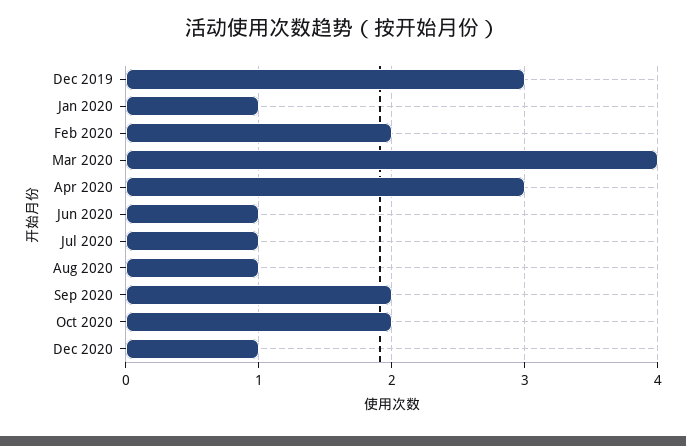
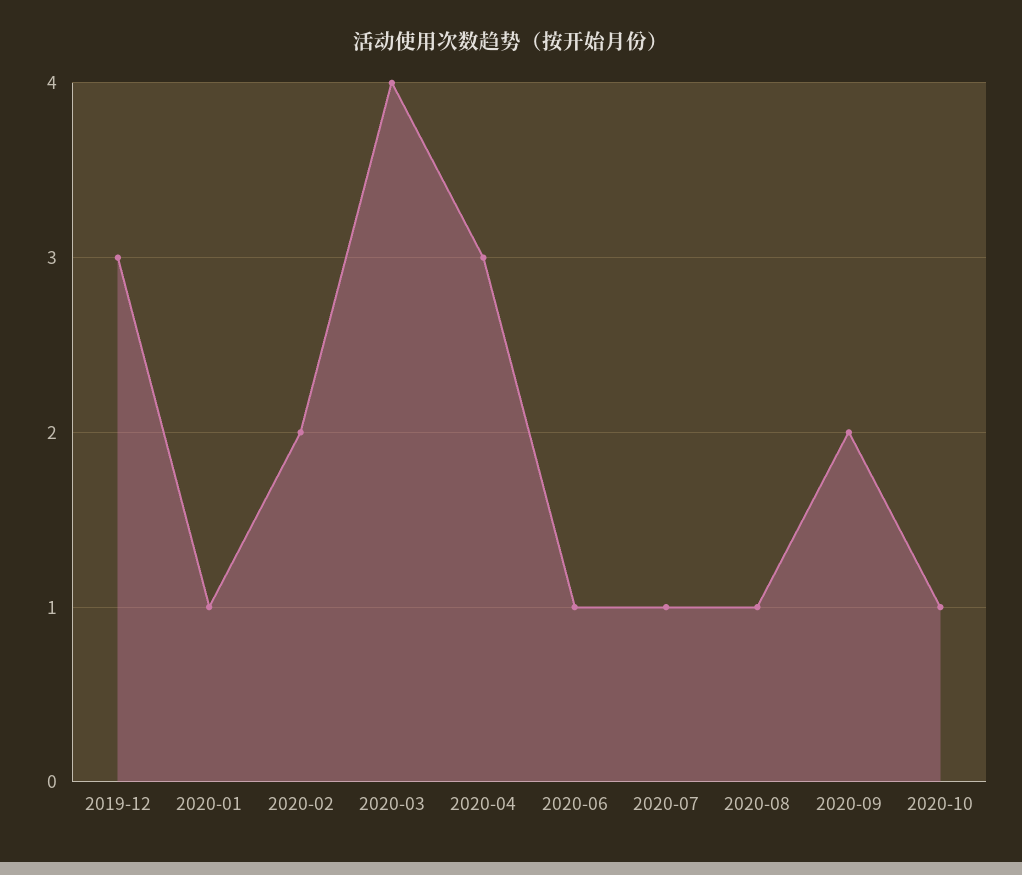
Oct 2020: 2 -> 1
Dec 2020: 1 -> none

